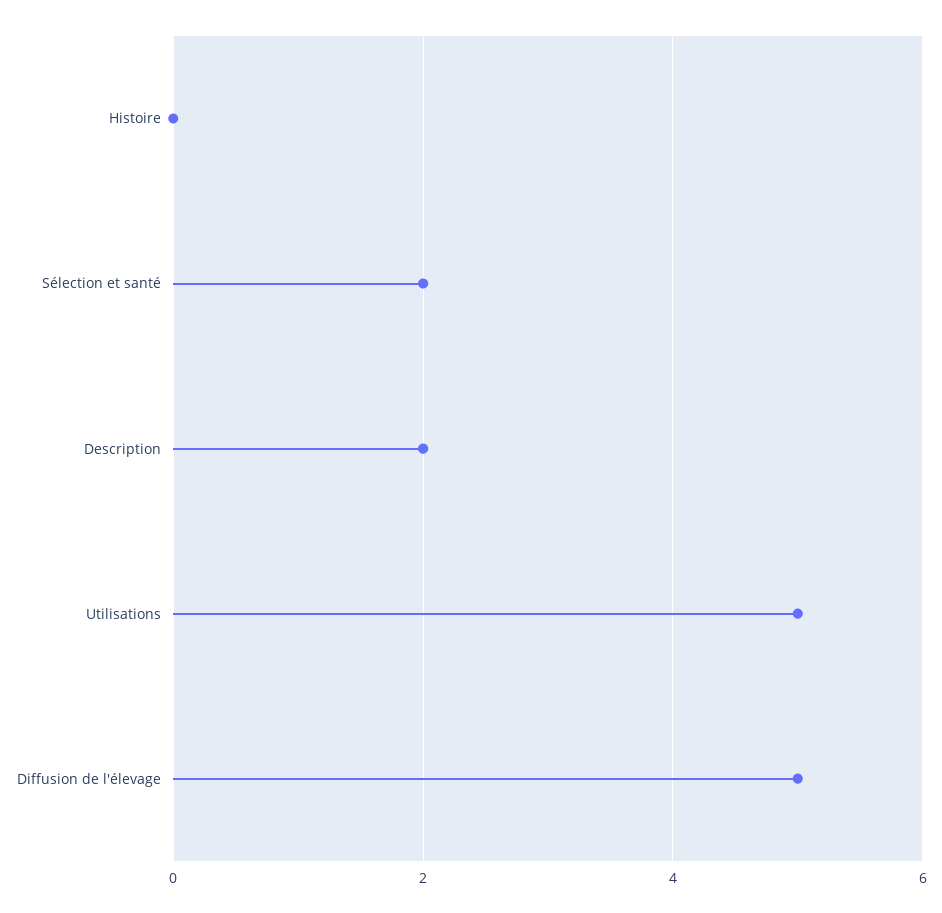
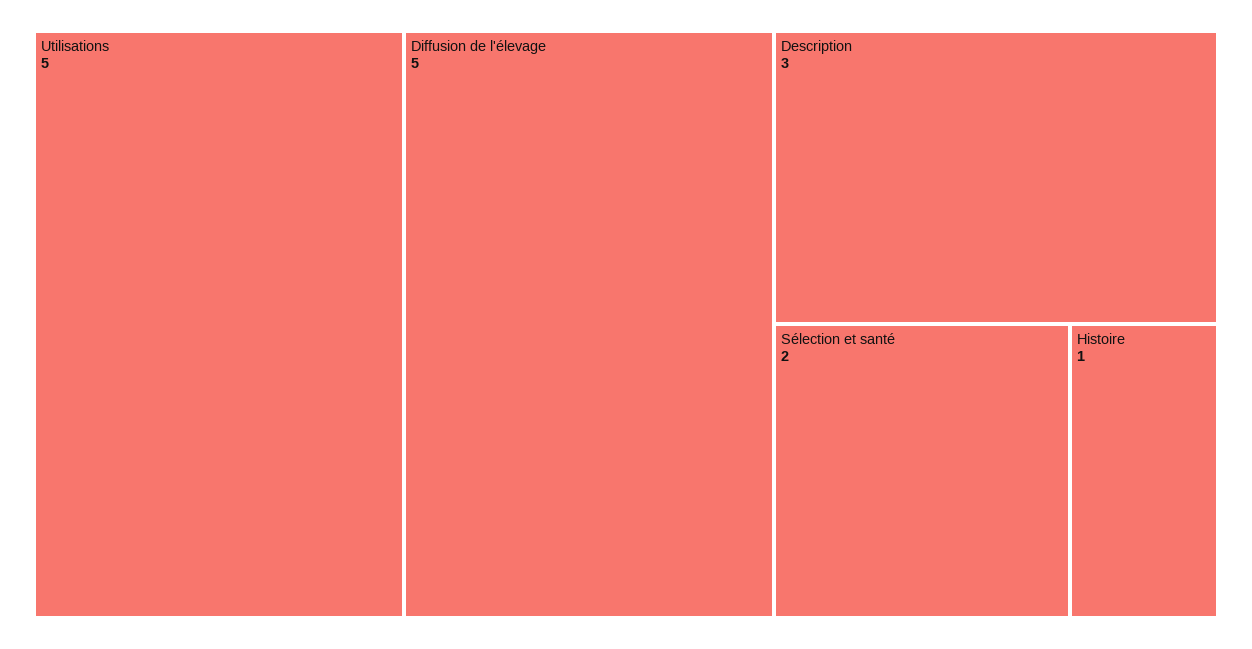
Histoire: 0 -> 1
Description: 2 -> 3

